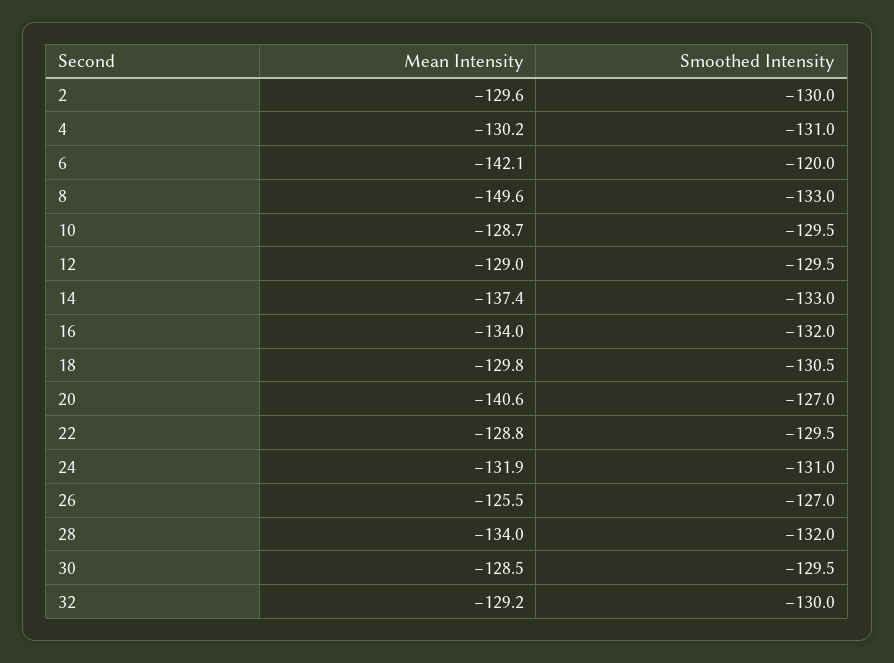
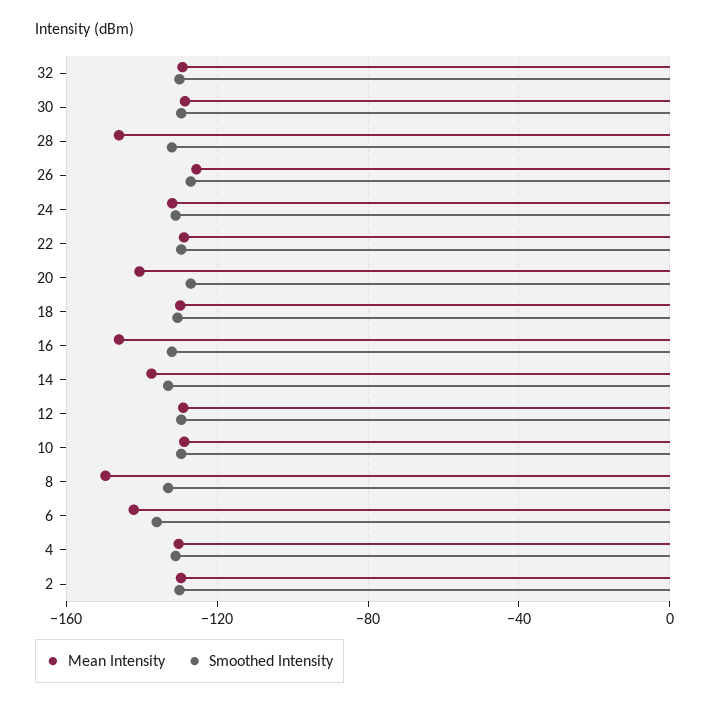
Smoothed Intensity, 6: -120 -> -135
Mean Intensity, 16: -134 -> -145
Mean Intensity, 28: -134 -> -145

